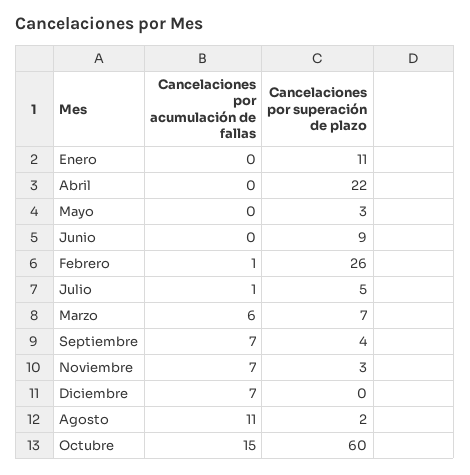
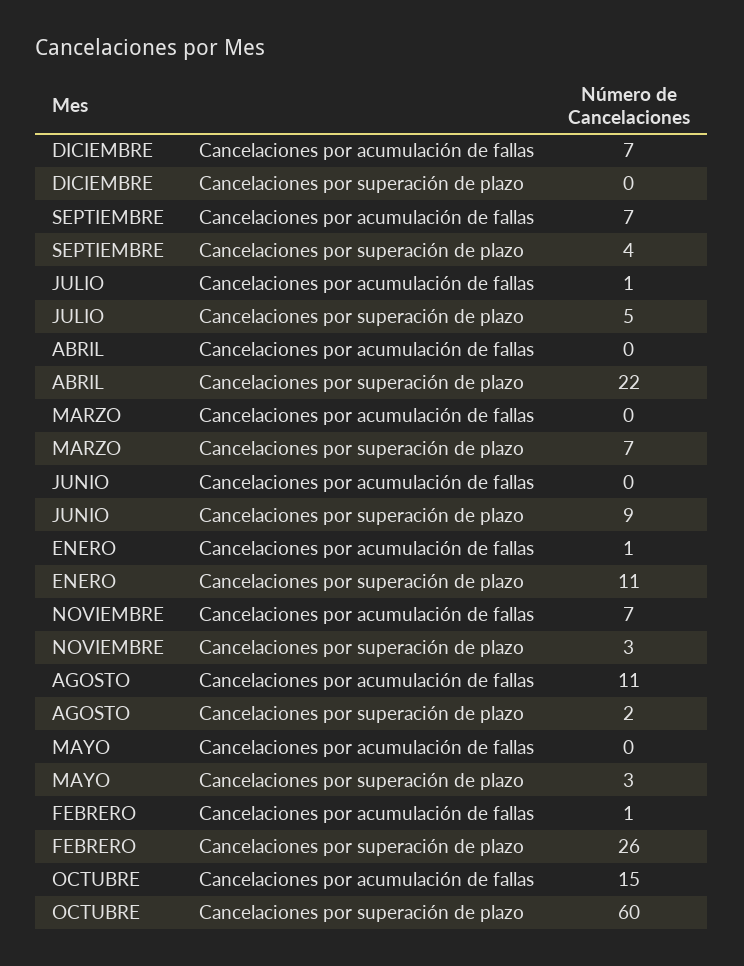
Cancelaciones por acumulación de fallas, Enero: 0 -> 1
Cancelaciones por acumulación de fallas, Marzo: 6 -> 0

